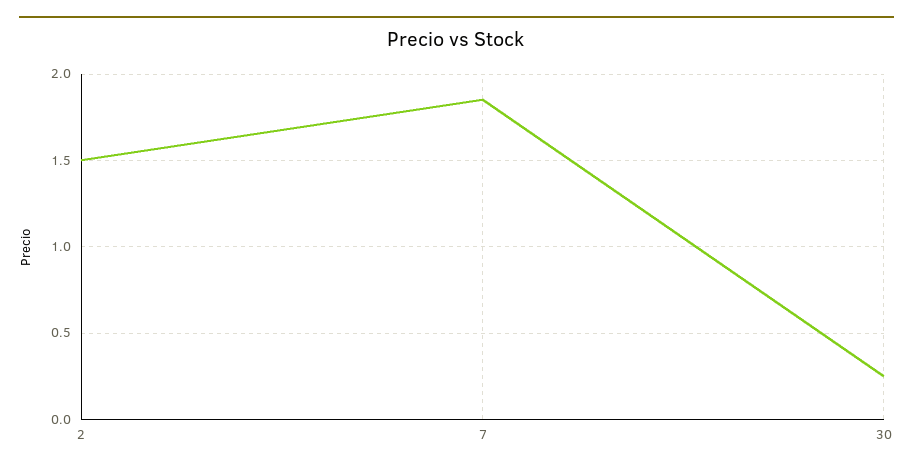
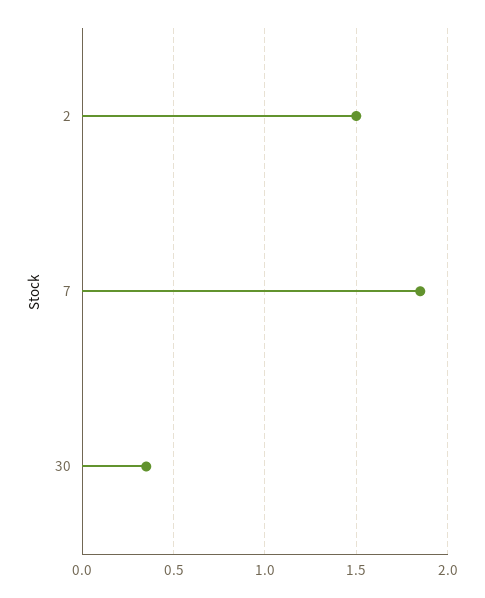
30: 0.25 -> 0.35

